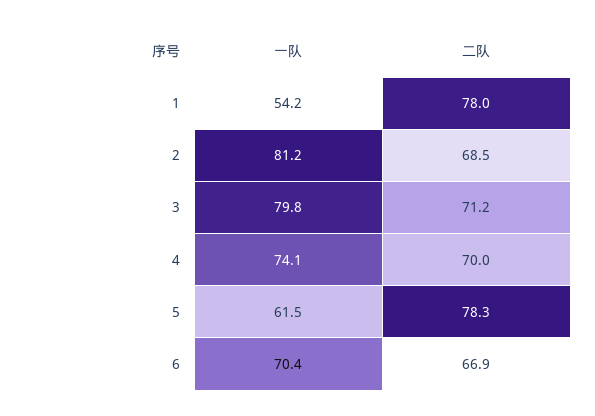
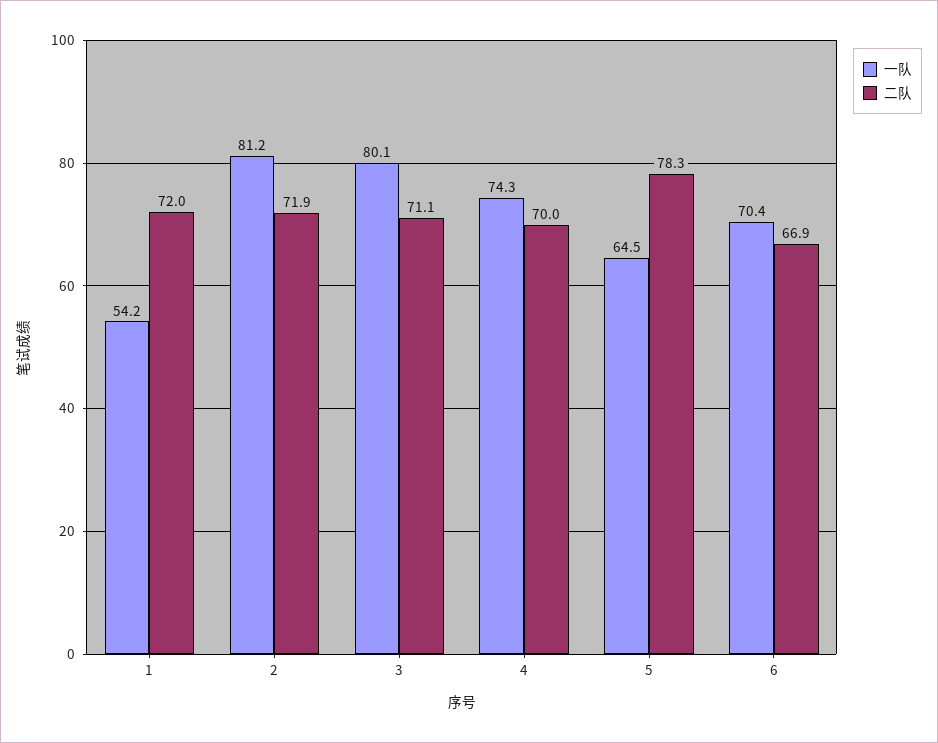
二队, 1: 78 -> 72
二队, 2: 68.5 -> 71.9
一队, 3: 79.8 -> 80.1
二队, 3: 71.2 -> 71.1
一队, 4: 74.1 -> 74.3
一队, 5: 61.5 -> 64.5

